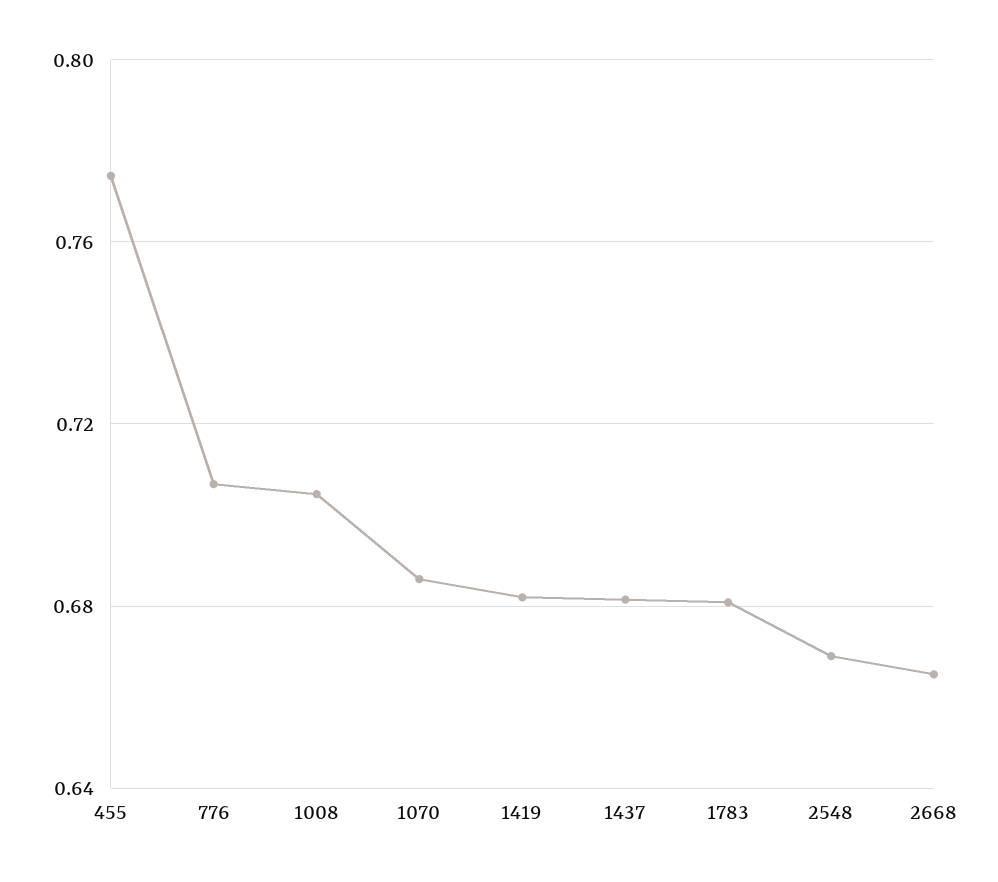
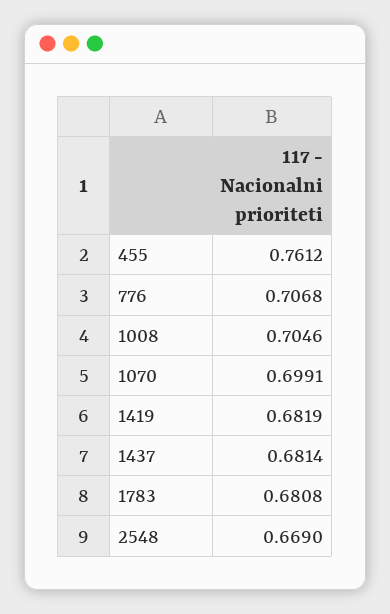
455: 0.775 -> 0.7612
1070: 0.685 -> 0.6991
2668: 0.665 -> none

